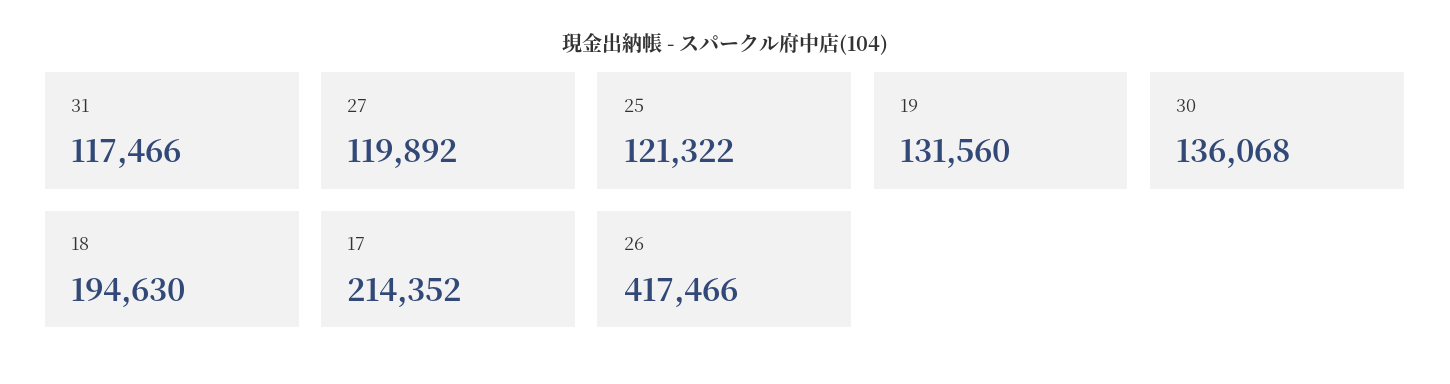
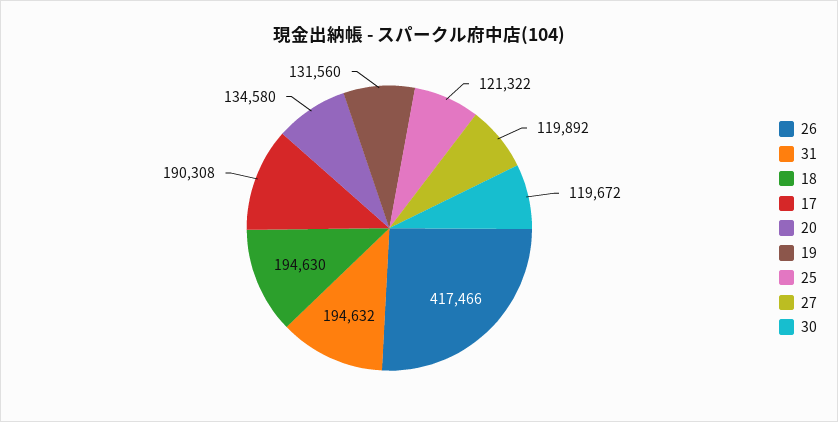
31: 117466 -> 194632
30: 136068 -> 119672
17: 214352 -> 190308
20: none -> 134580

